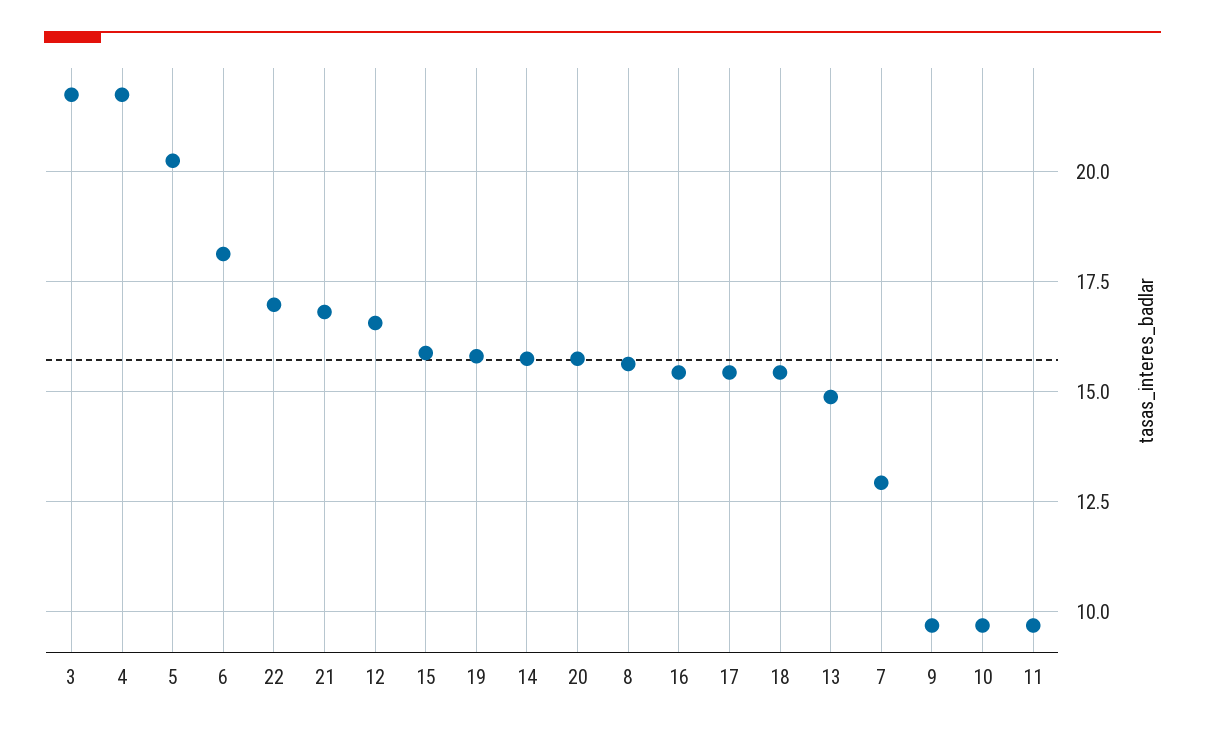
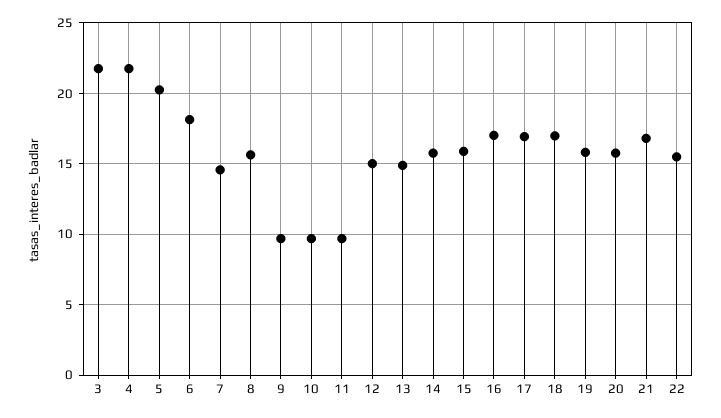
22: 17 -> 15.5
12: 16.5 -> 15
16: 15.5 -> 17
17: 15.5 -> 17
18: 15.5 -> 17
7: 13 -> 14.5

